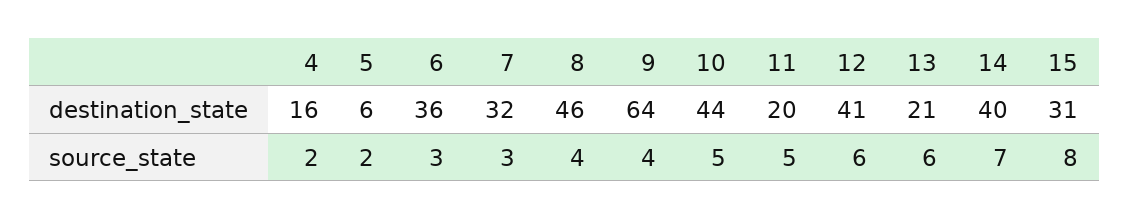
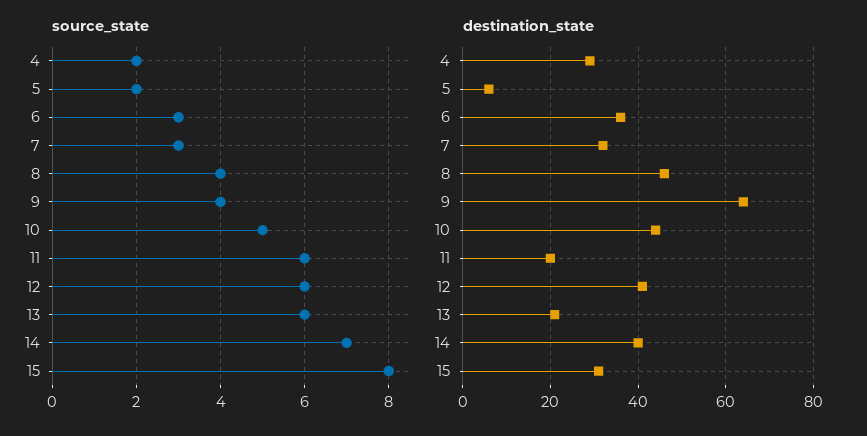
destination_state, 4: 16 -> 30
source_state, 11: 5 -> 6

